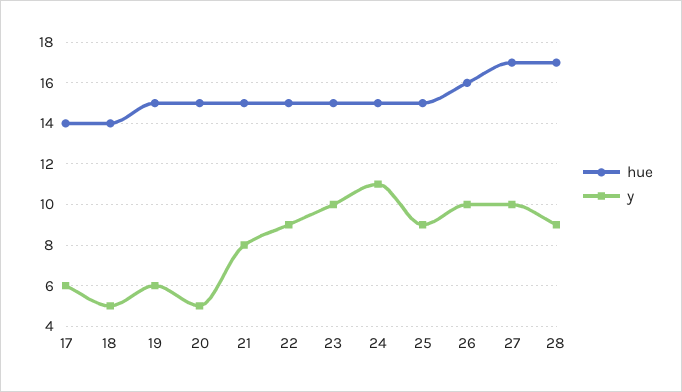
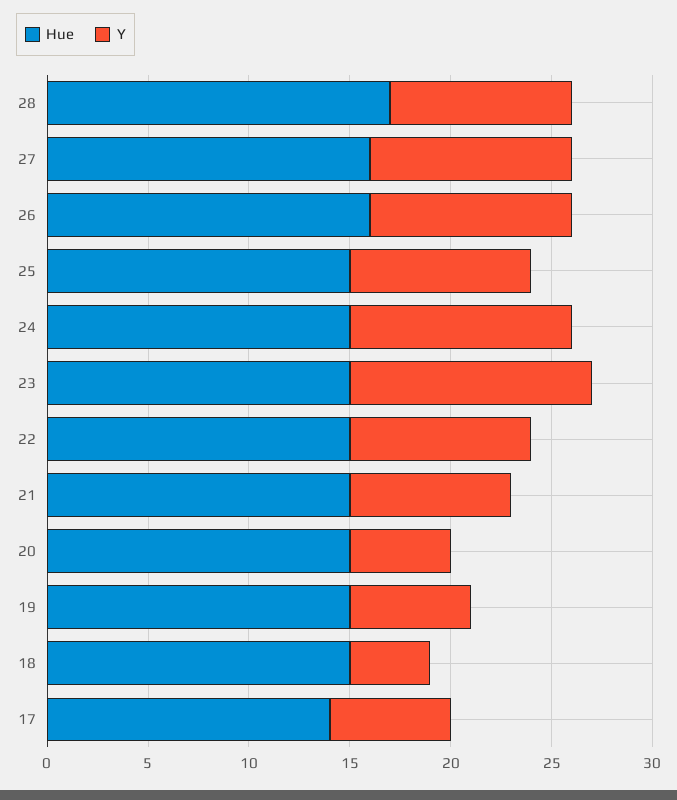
hue, 18: 14 -> 15
y, 18: 5 -> 4
y, 23: 10 -> 12
hue, 27: 17 -> 16

